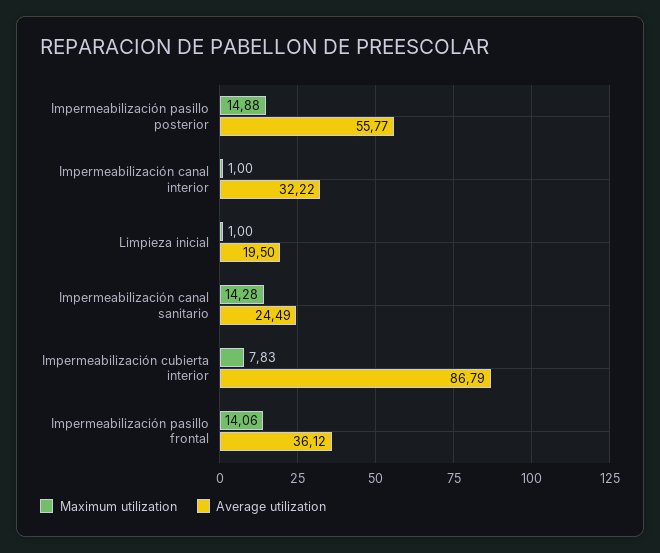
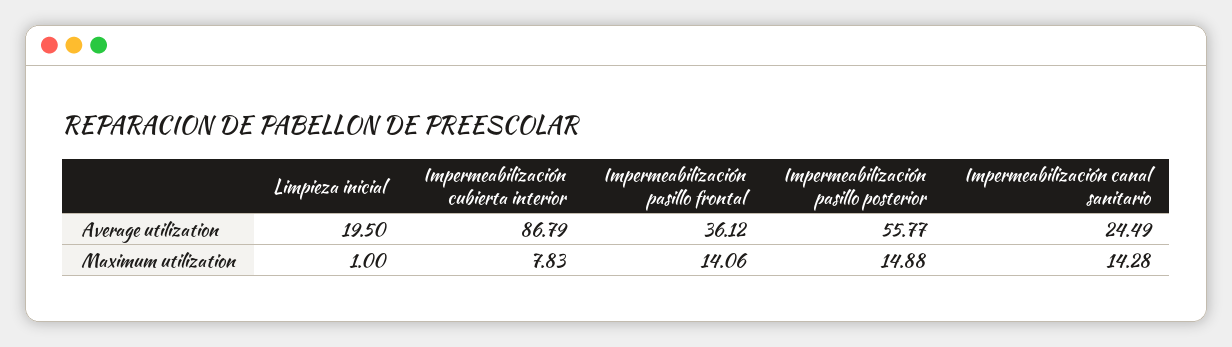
Maximum utilization, Impermeabilización canal interior: 1 -> none
Average utilization, Impermeabilización canal interior: 32.22 -> none

